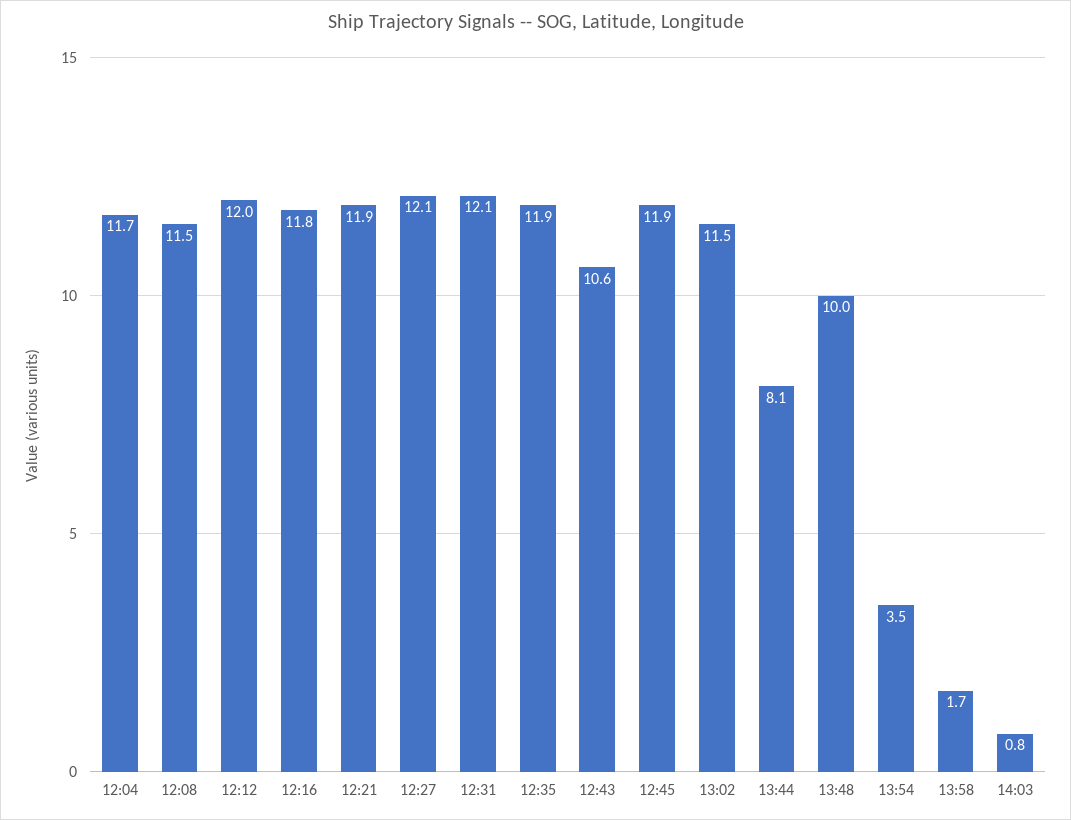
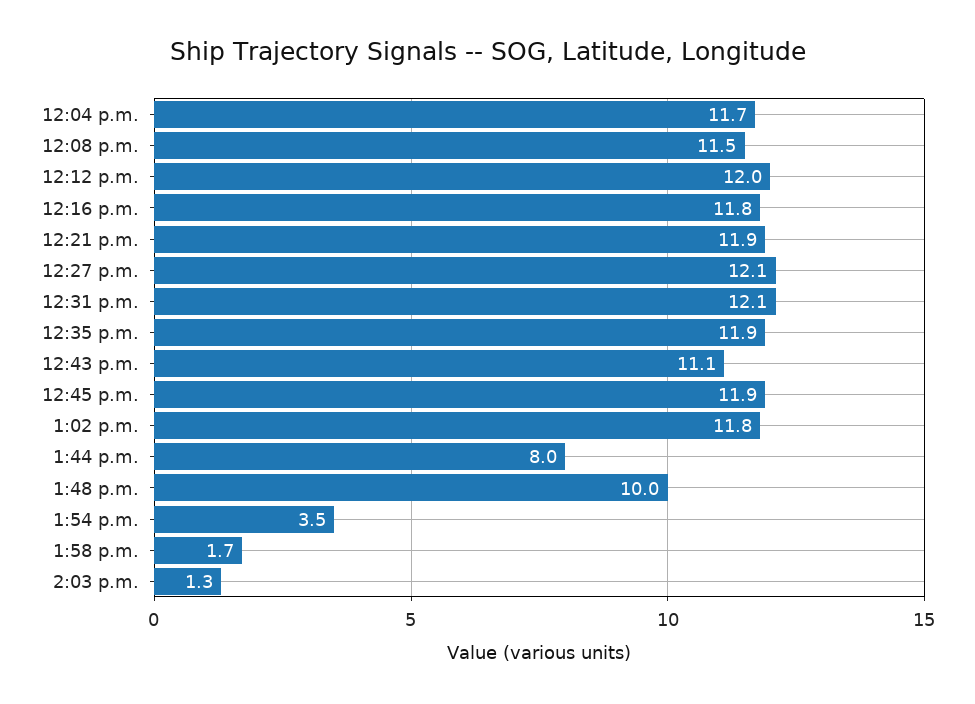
12:43: 10.6 -> 11.1
13:02: 11.5 -> 11.8
13:44: 8.1 -> 8
14:03: 0.8 -> 1.3

